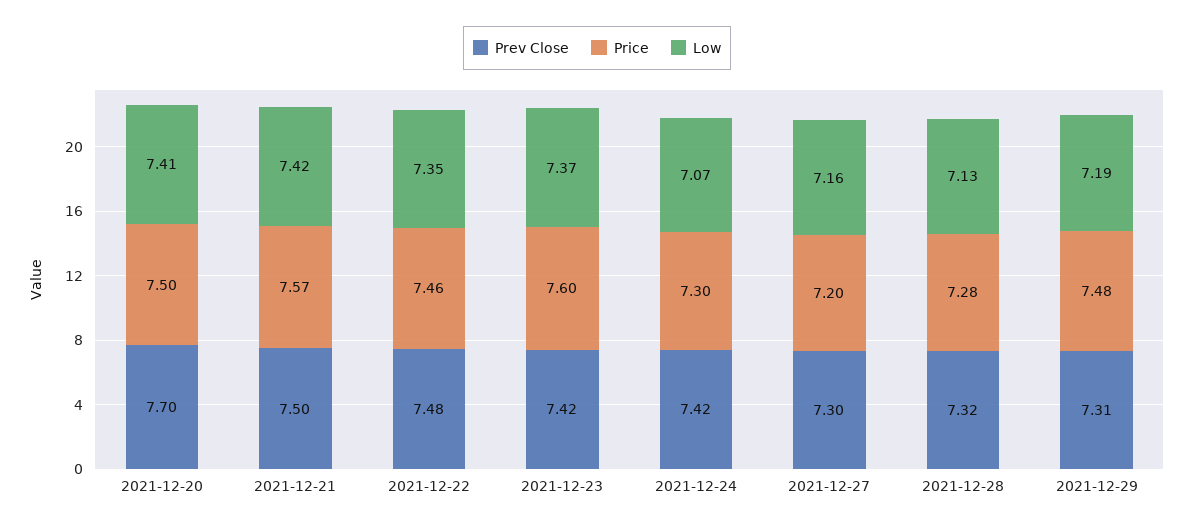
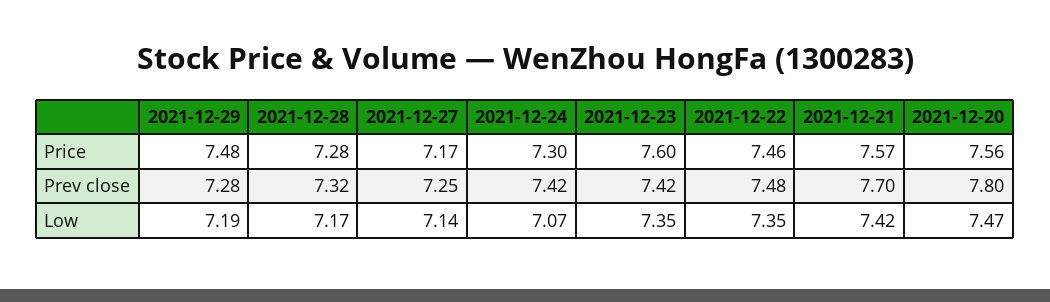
Prev Close, 2021-12-20: 7.7 -> 7.8
Price, 2021-12-20: 7.5 -> 7.56
Low, 2021-12-20: 7.41 -> 7.47
Prev Close, 2021-12-21: 7.5 -> 7.7
Low, 2021-12-23: 7.37 -> 7.35
Prev Close, 2021-12-27: 7.3 -> 7.25
Price, 2021-12-27: 7.2 -> 7.17
Low, 2021-12-27: 7.16 -> 7.14
Low, 2021-12-28: 7.13 -> 7.17
Prev Close, 2021-12-29: 7.31 -> 7.28

